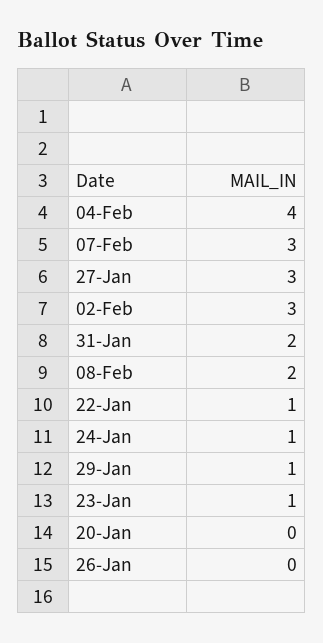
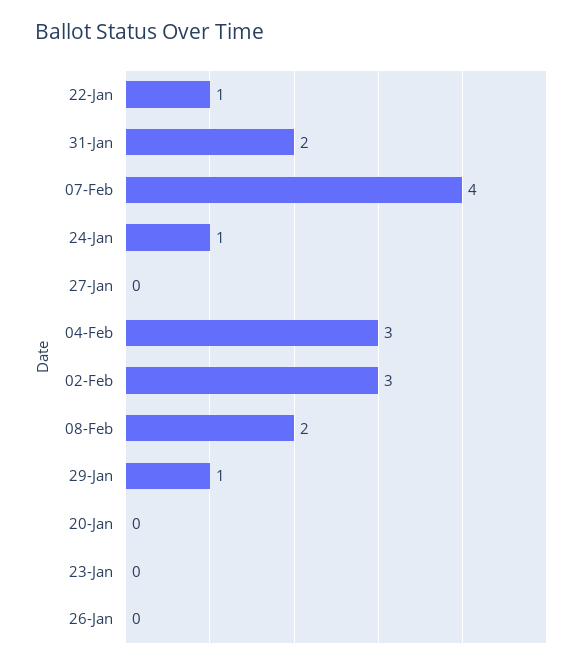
04-Feb: 4 -> 3
07-Feb: 3 -> 4
27-Jan: 3 -> 0
23-Jan: 1 -> 0

